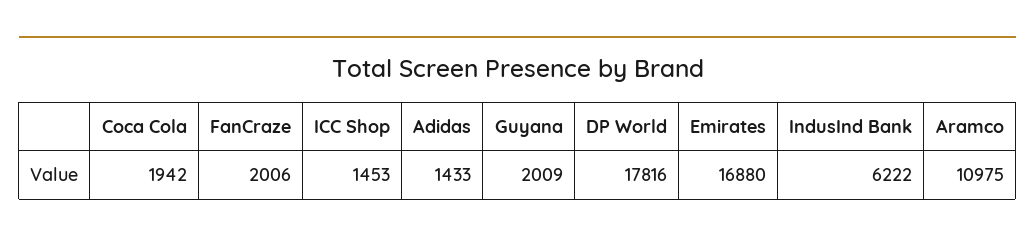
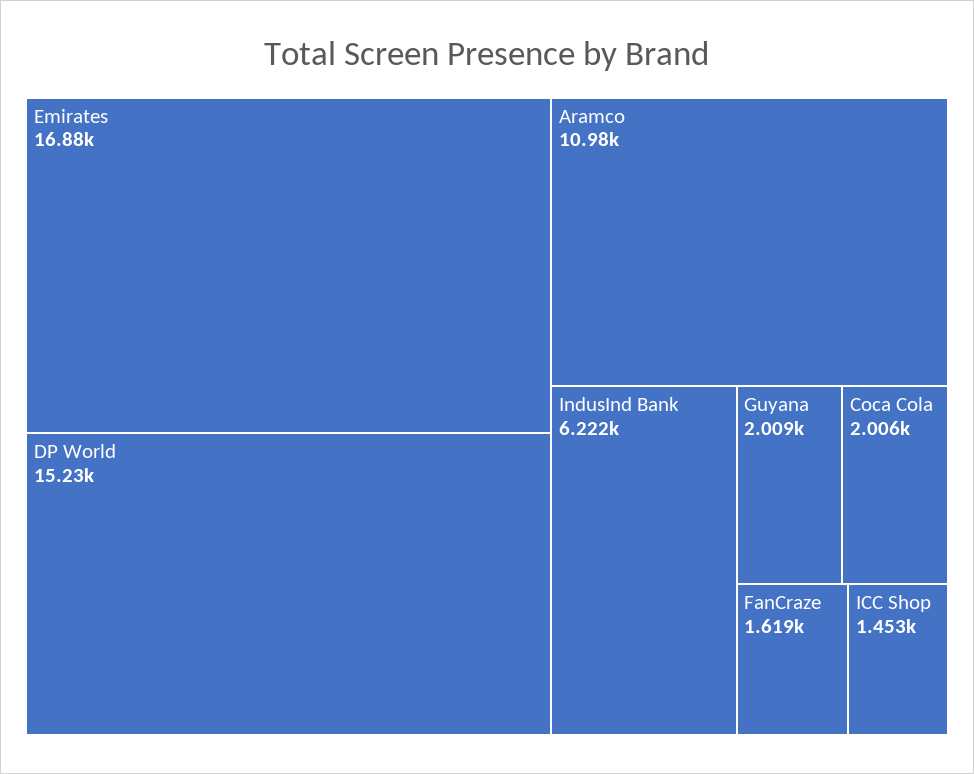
Coca Cola: 1942 -> 2006
FanCraze: 2006 -> 1619
Adidas: 1433 -> none
DP World: 17816 -> 15230

